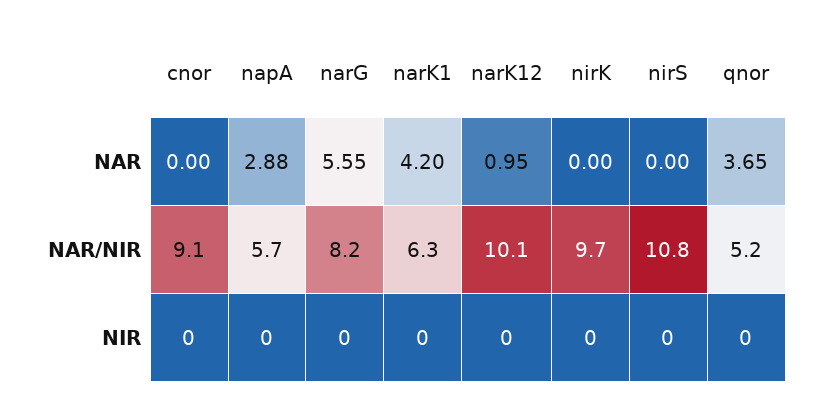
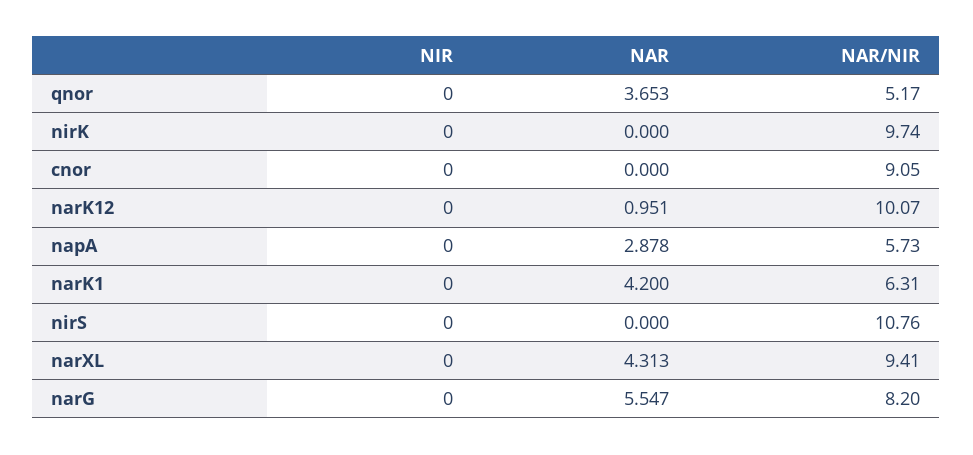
narXL, NIR: none -> 0
narXL, NAR: none -> 4.313
narXL, NAR/NIR: none -> 9.41

